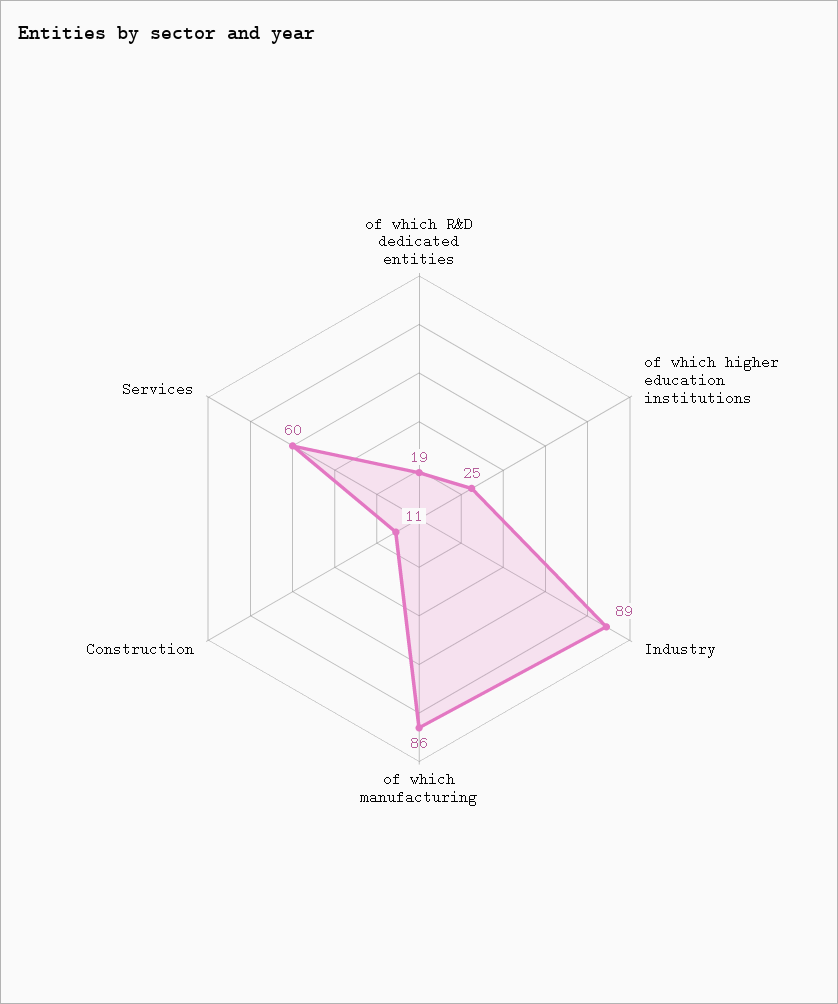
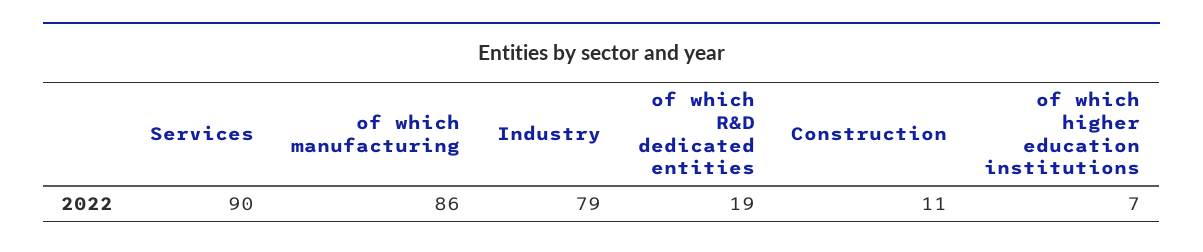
of which higher education institutions: 25 -> 7
Industry: 89 -> 79
Services: 60 -> 90

